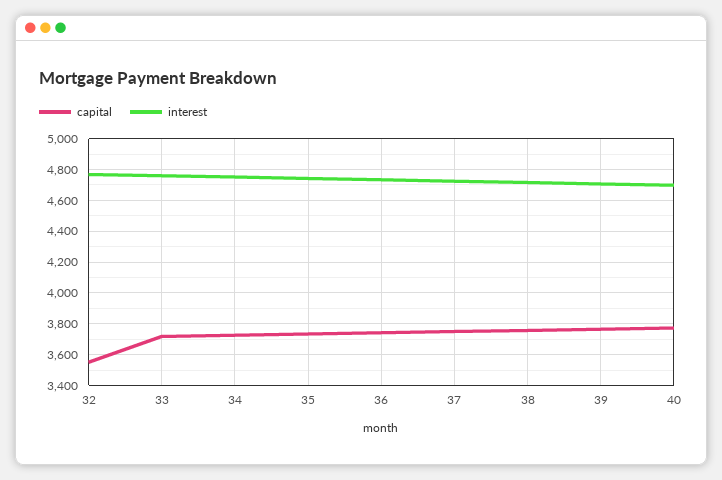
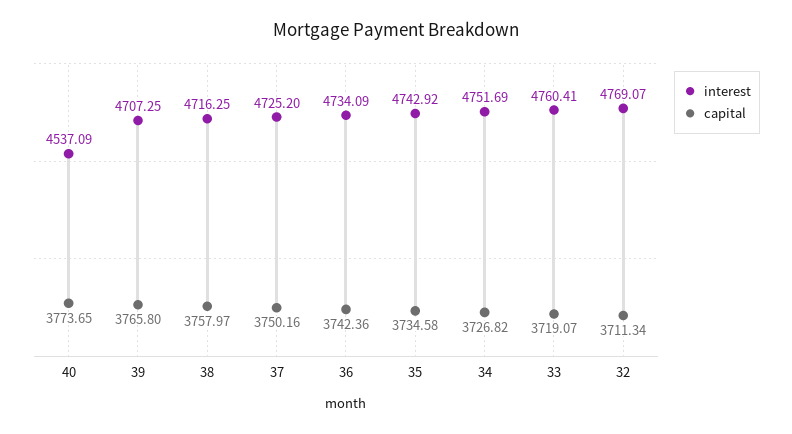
capital, 32: 3550 -> 3711.34
interest, 40: 4700 -> 4537.09

